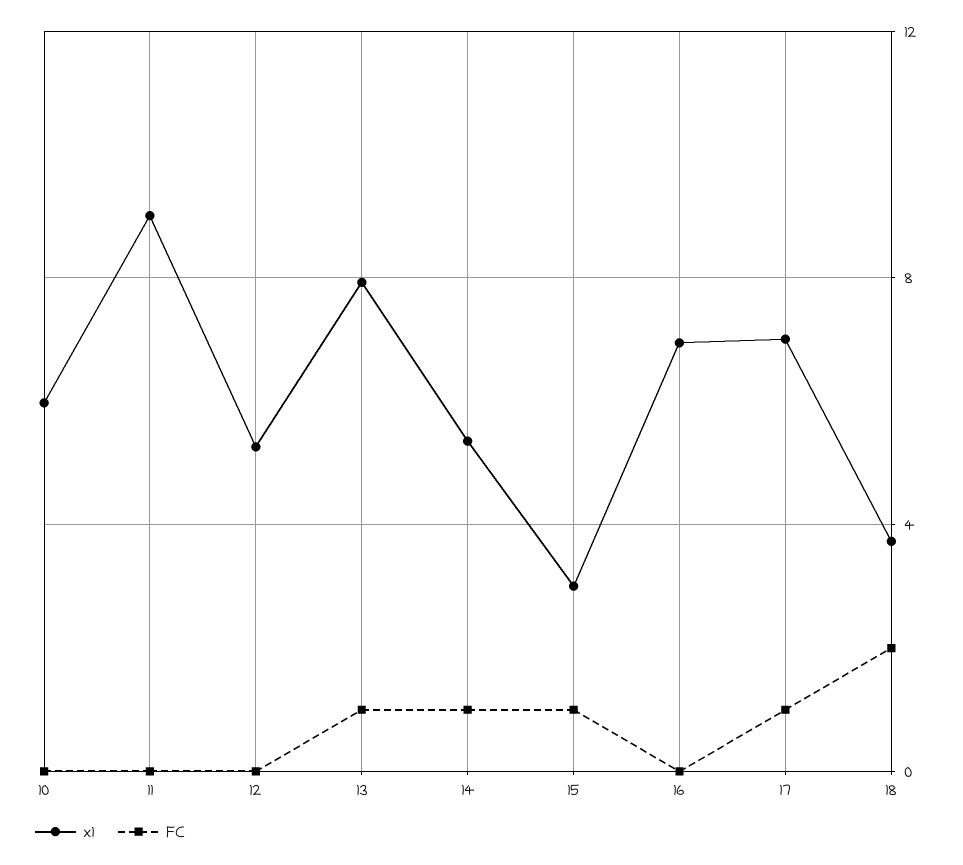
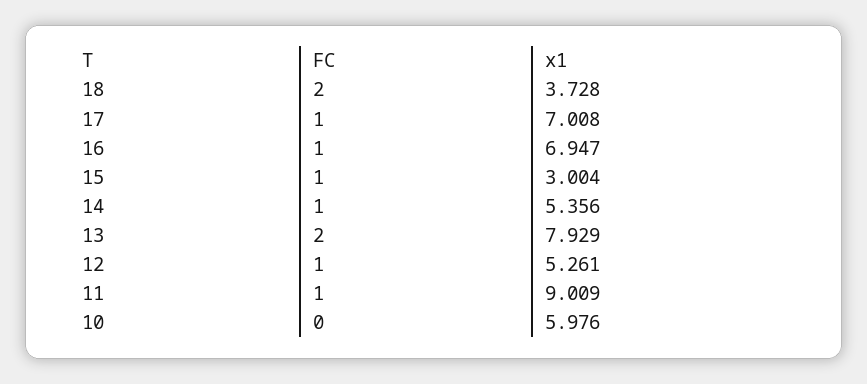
FC, 11: 0 -> 1
FC, 12: 0 -> 1
FC, 13: 1 -> 2
FC, 16: 0 -> 1

